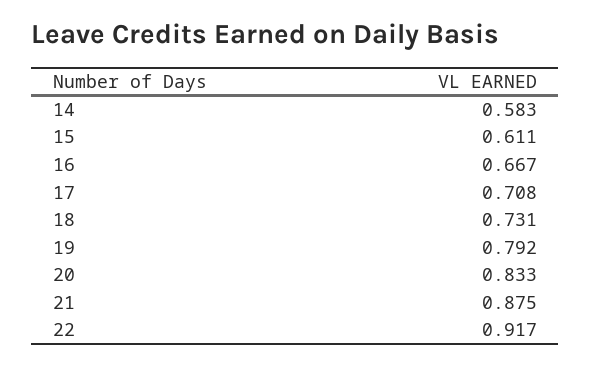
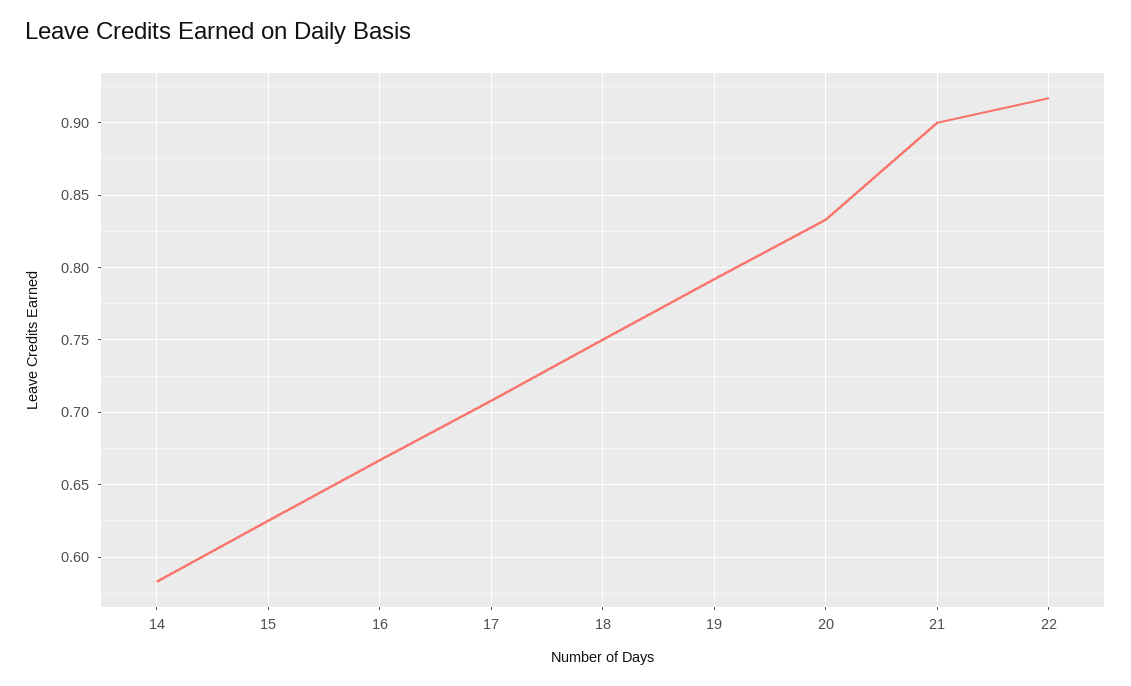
15: 0.611 -> 0.625
18: 0.731 -> 0.75
21: 0.875 -> 0.9

